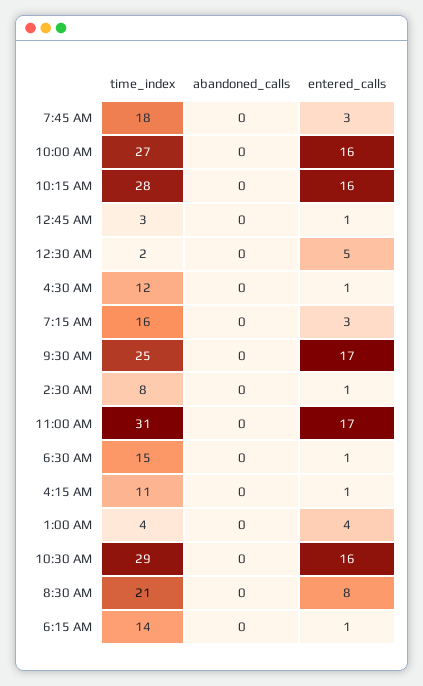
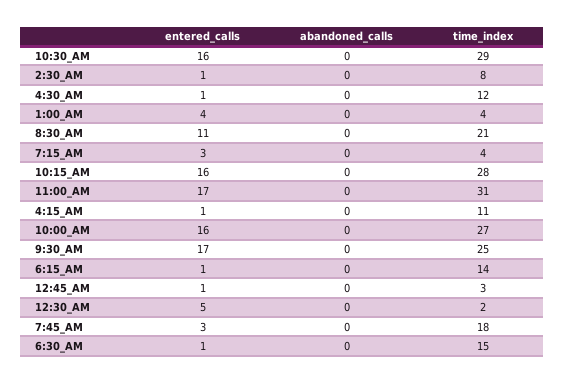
time_index, 7:15 AM: 16 -> 4
entered_calls, 8:30 AM: 8 -> 11

